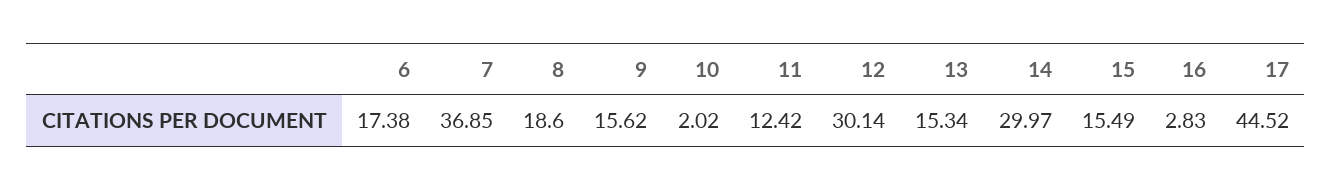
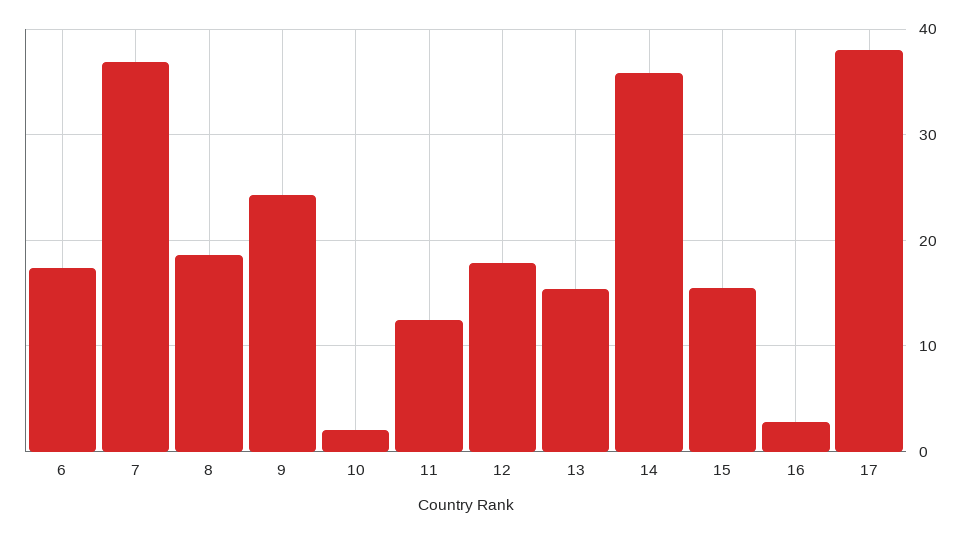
9: 15.62 -> 24
12: 30.14 -> 18
14: 29.97 -> 36
17: 44.52 -> 38

